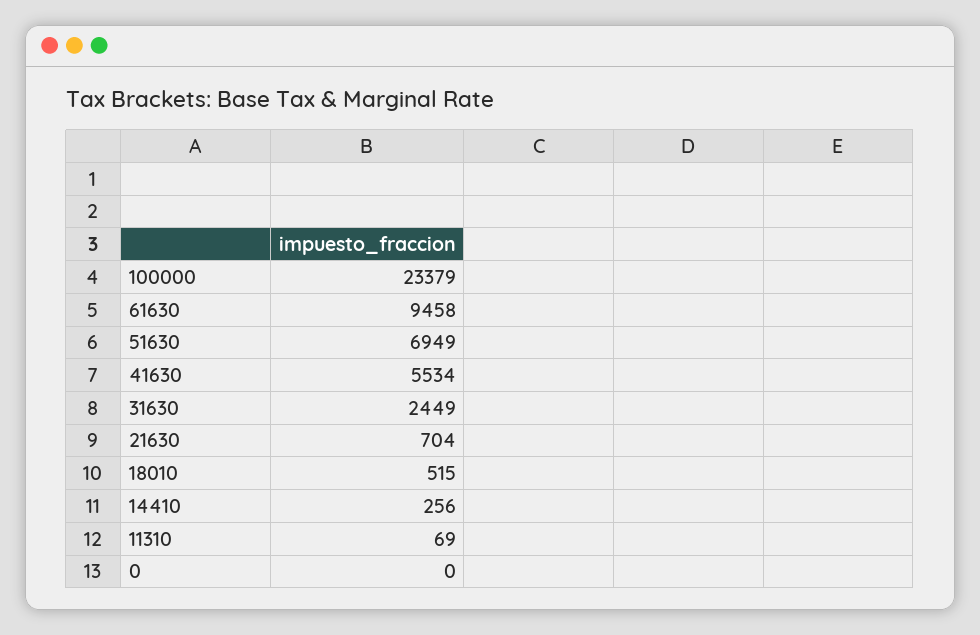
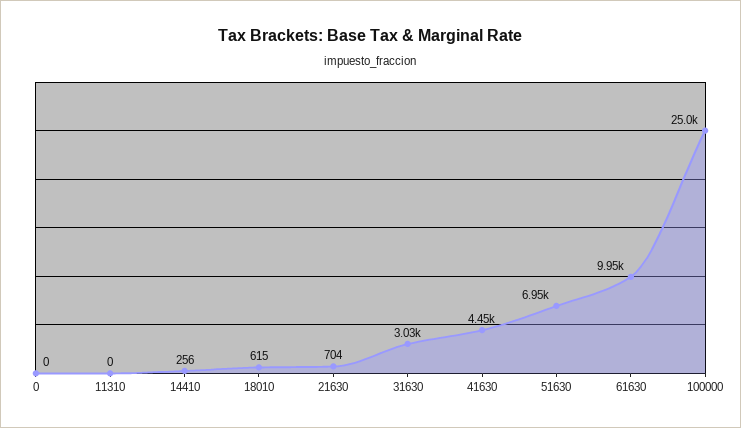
100000: 23379 -> 25000
61630: 9458 -> 9950
41630: 5534 -> 4450
31630: 2449 -> 3030
18010: 515 -> 615
11310: 69 -> 0

